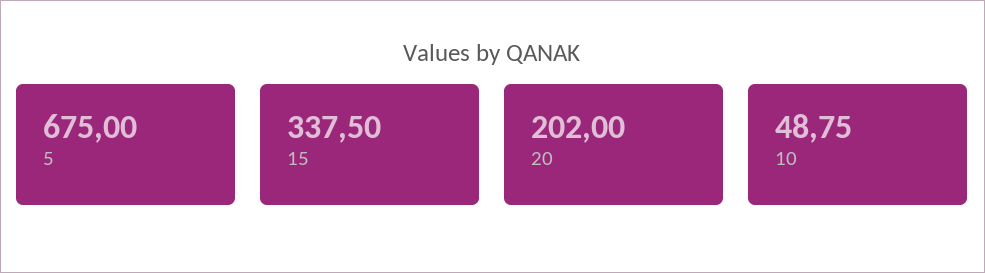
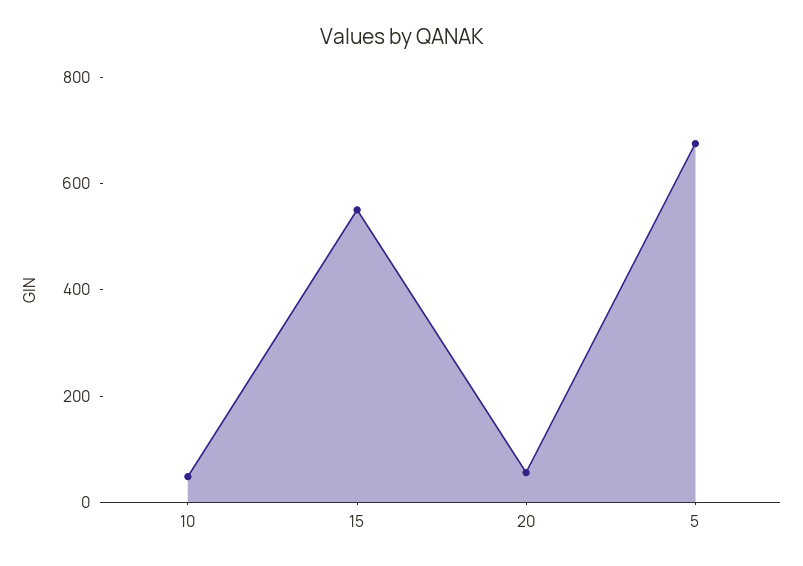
15: 337.5 -> 550
20: 202 -> 50

